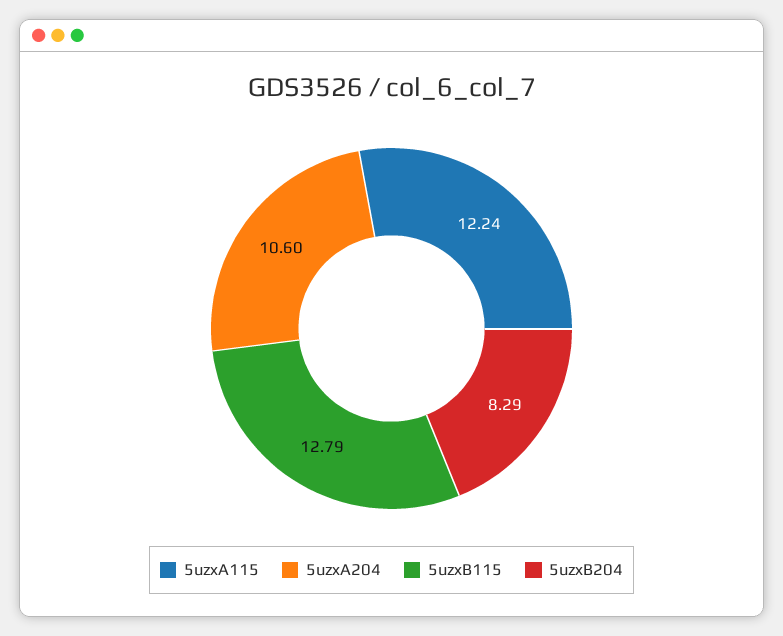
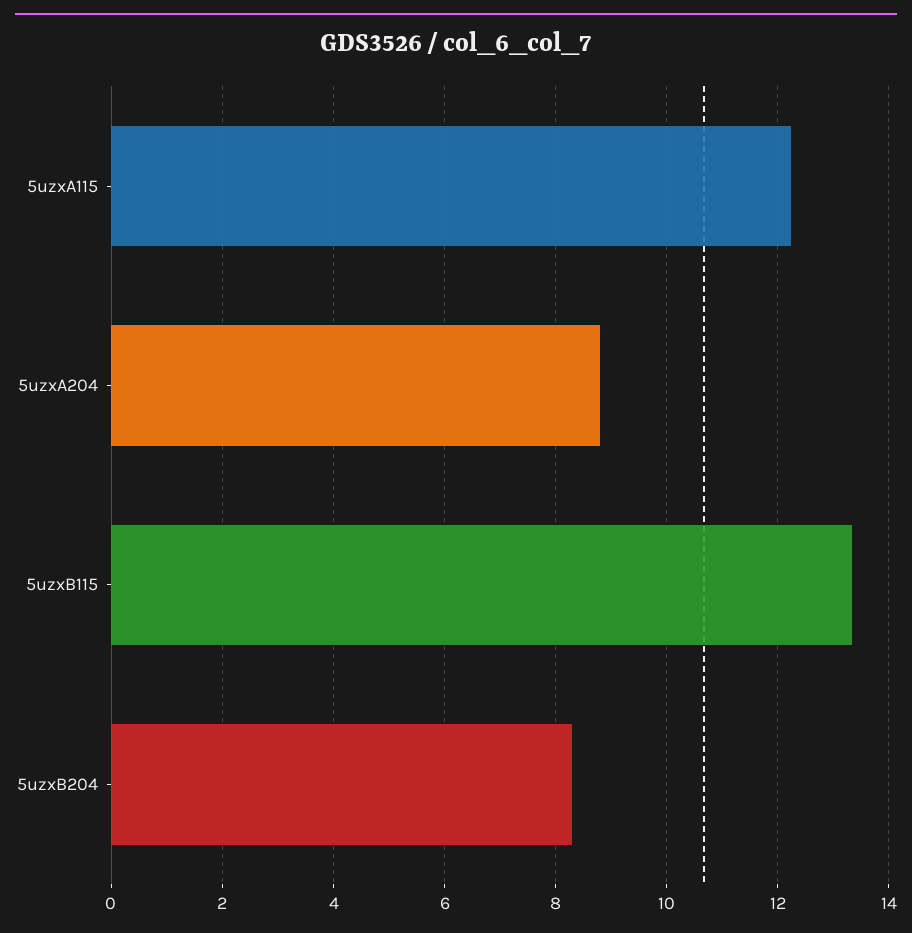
5uzxA204: 10.6 -> 8.8
5uzxB115: 12.79 -> 13.4

